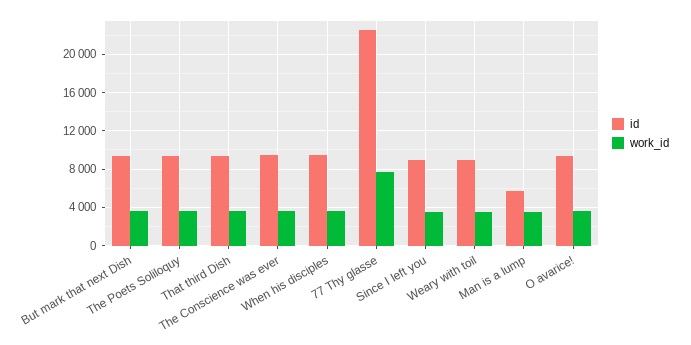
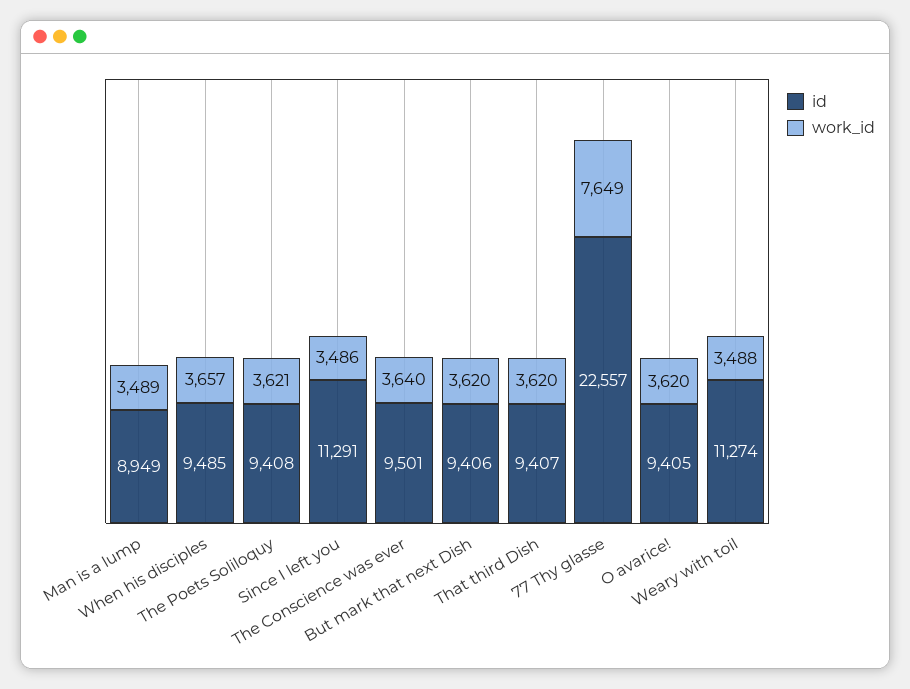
id, Since I left you: 9000 -> 11291
id, Weary with toil: 9000 -> 11274
id, Man is a lump: 6000 -> 8949

